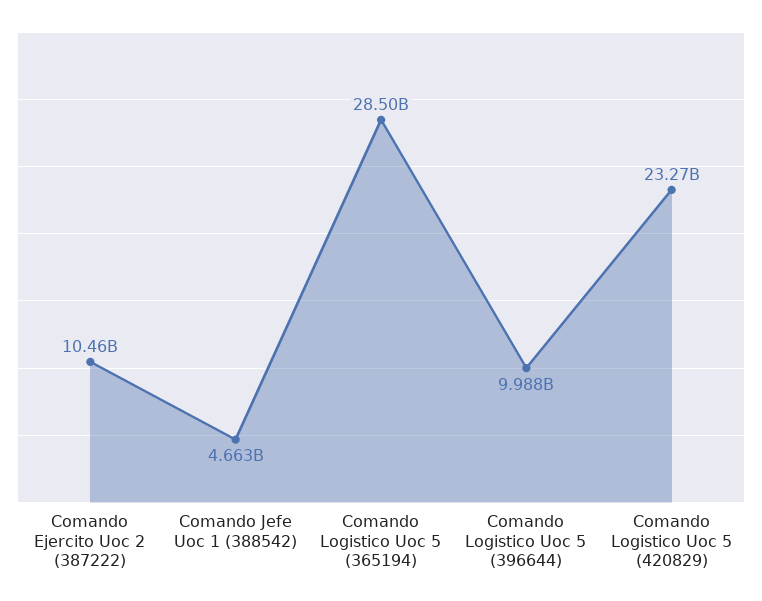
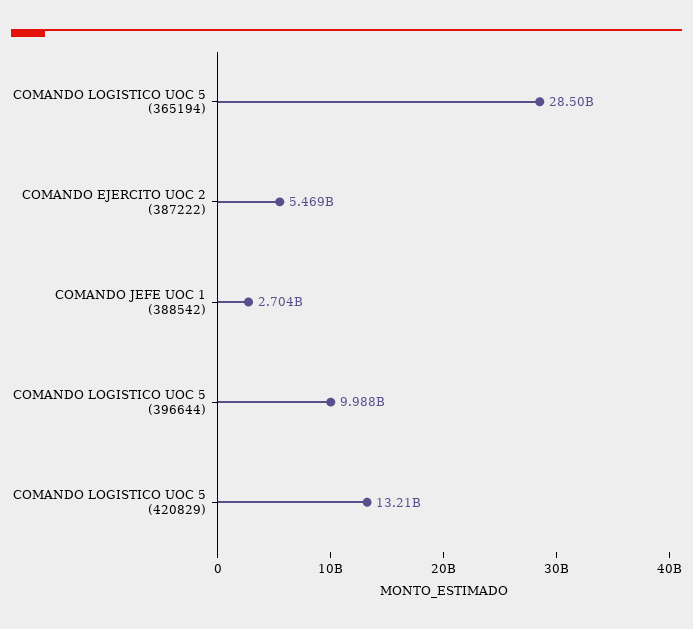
Comando Ejercito Uoc 2 (387222): 10460000000 -> 5469000000
Comando Jefe Uoc 1 (388542): 4663000000 -> 2704000000
Comando Logistico Uoc 5 (420829): 23270000000 -> 13210000000

